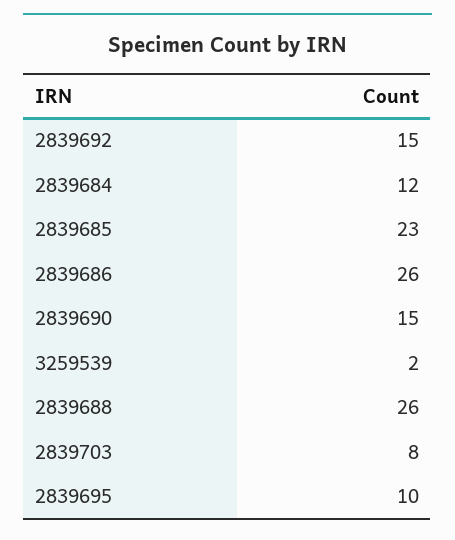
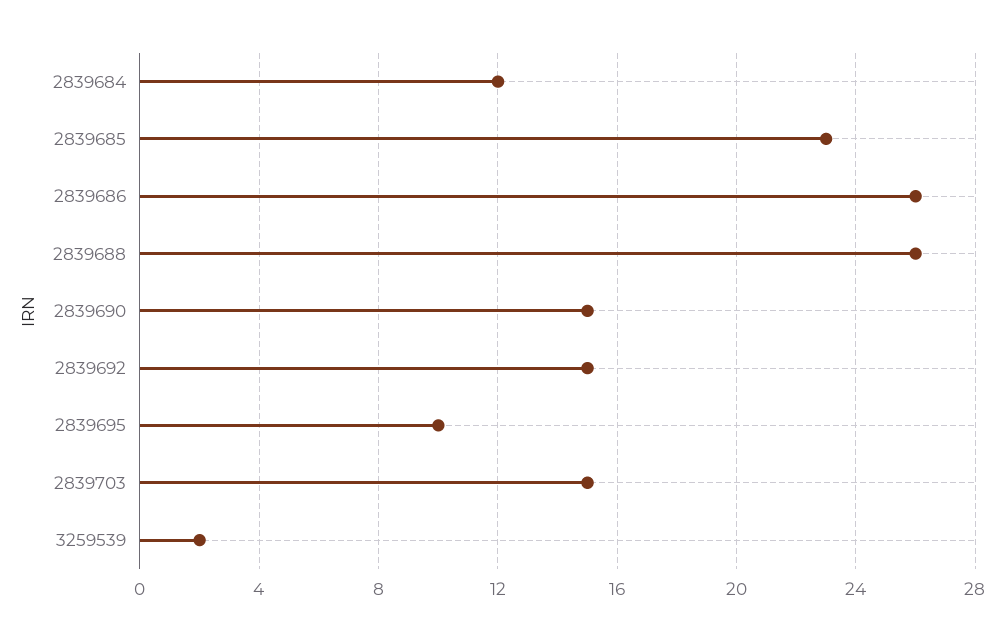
2839703: 8 -> 15

